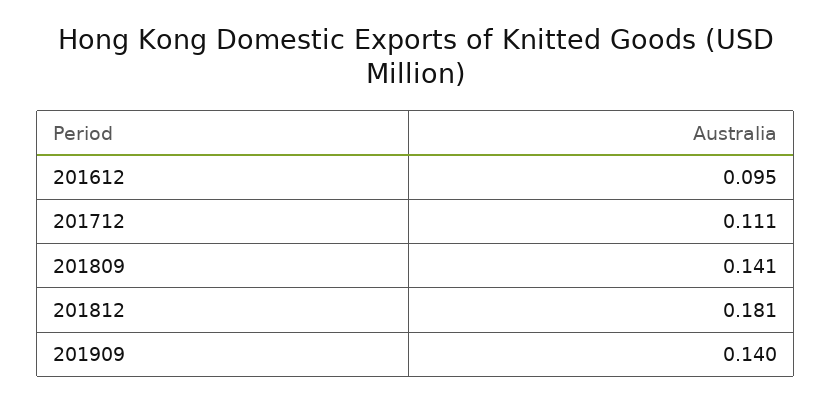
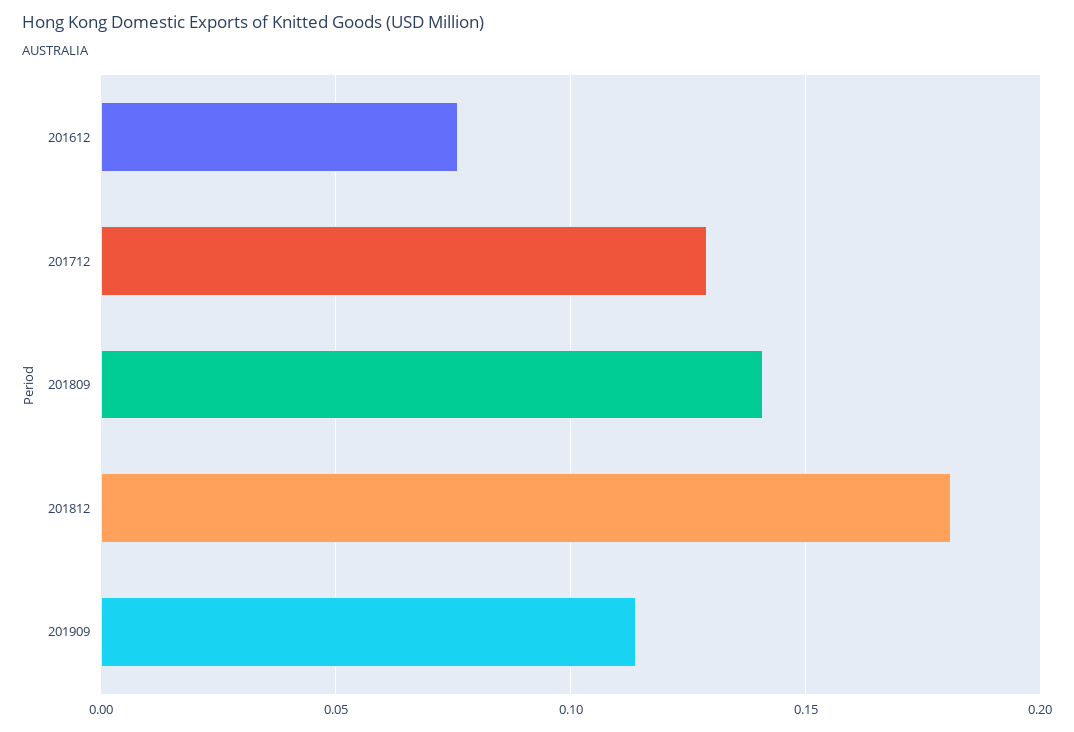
201612: 0.095 -> 0.075
201712: 0.111 -> 0.13
201909: 0.14 -> 0.115

